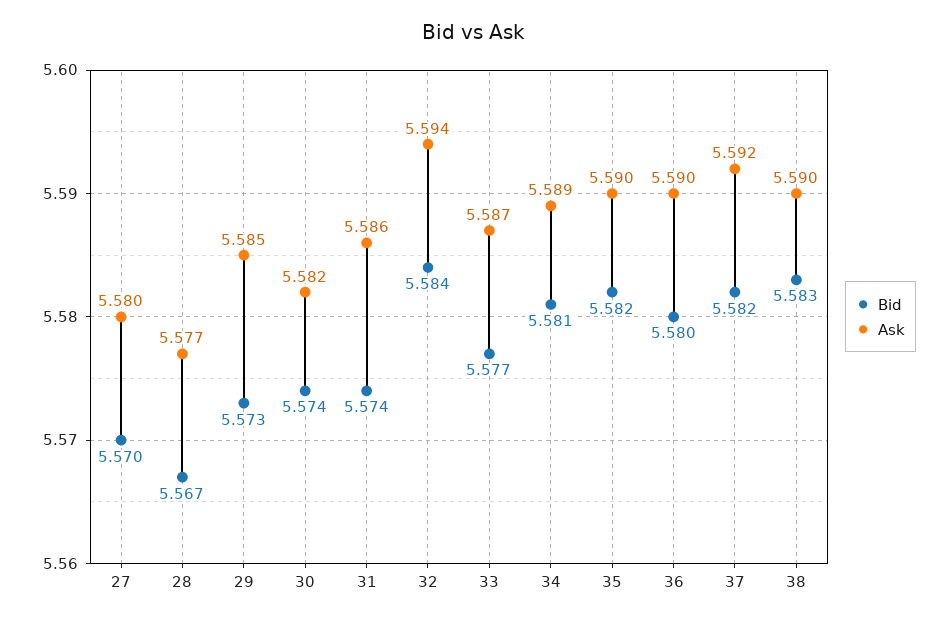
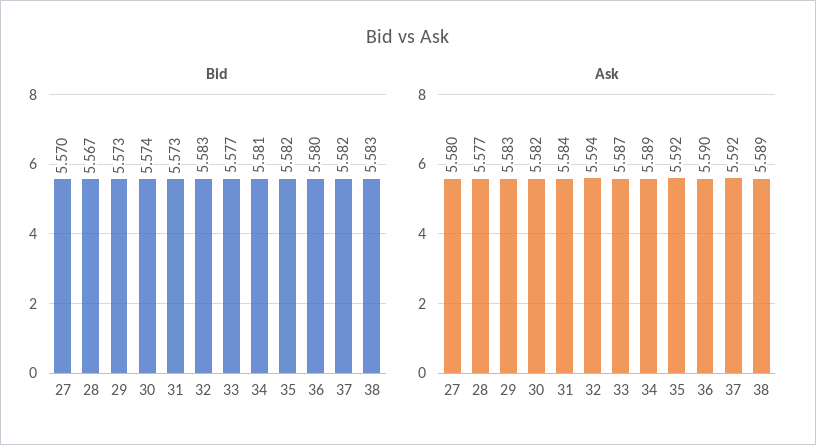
Ask, 29: 5.585 -> 5.583
Bid, 31: 5.574 -> 5.573
Ask, 31: 5.586 -> 5.584
Bid, 32: 5.584 -> 5.583
Ask, 35: 5.59 -> 5.592
Ask, 38: 5.59 -> 5.589

